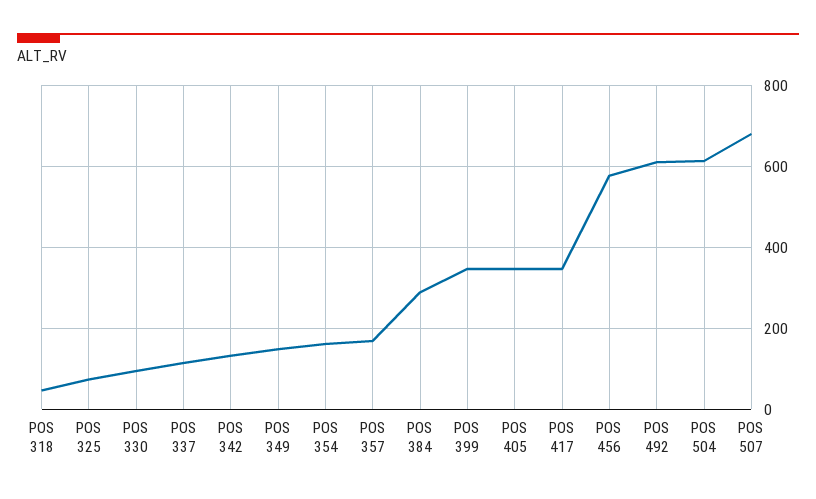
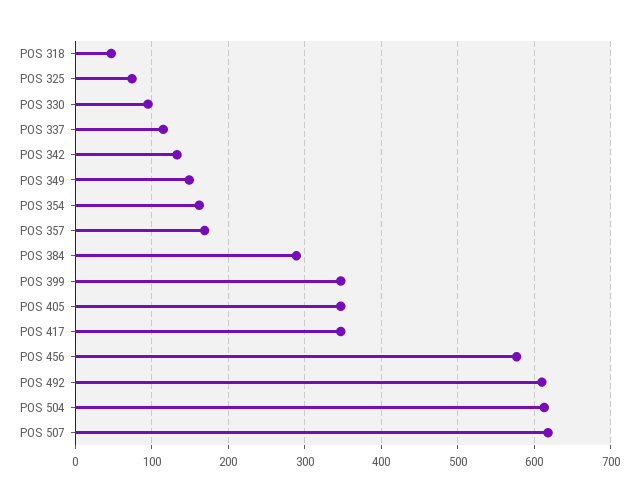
POS 507: 680 -> 620

